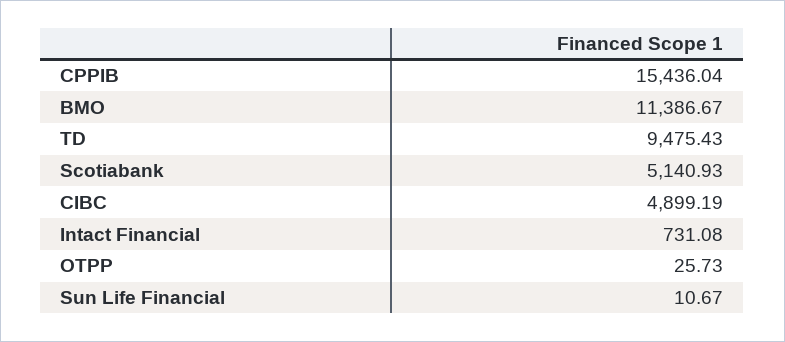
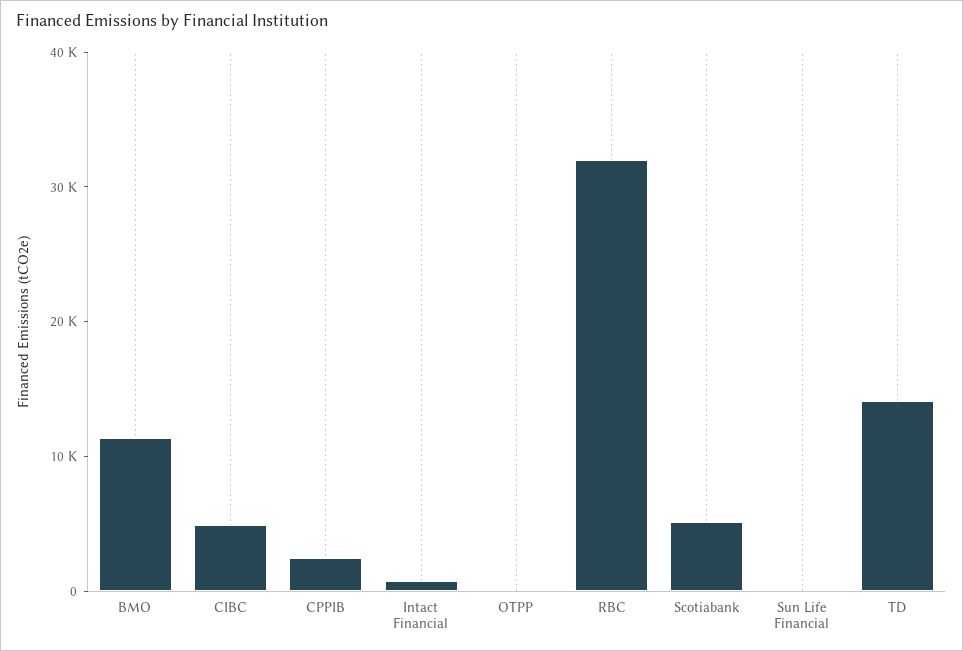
CPPIB: 15436.04 -> 2000
TD: 9475.43 -> 14000
RBC: none -> 32000

